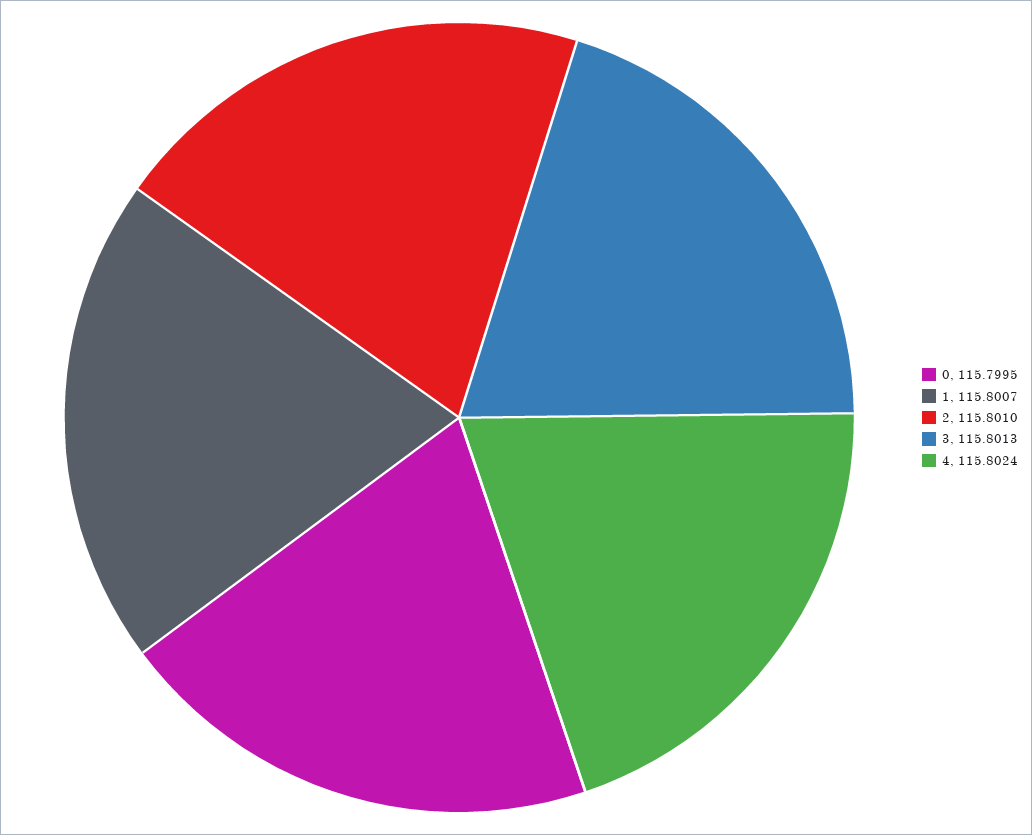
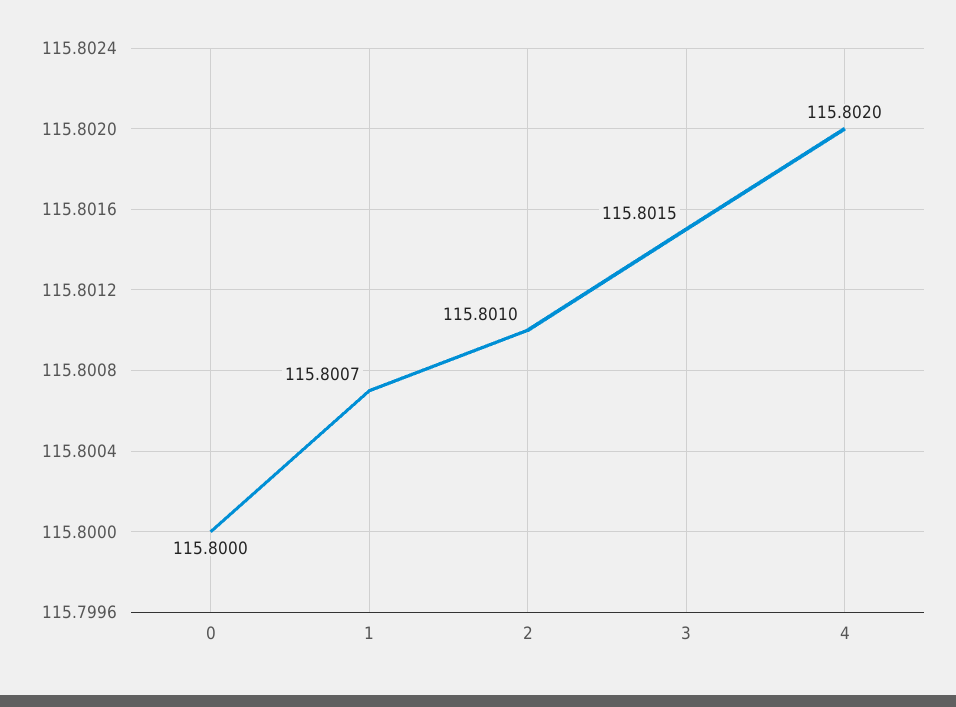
0: 115.7995 -> 115.8
3: 115.8013 -> 115.8015
4: 115.8024 -> 115.802

